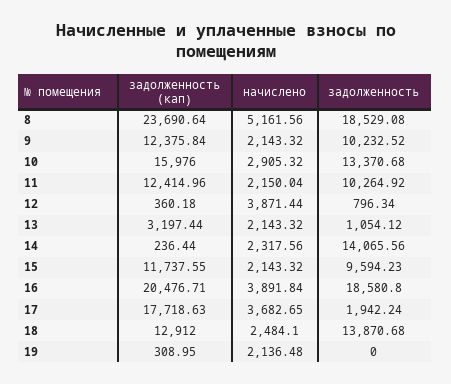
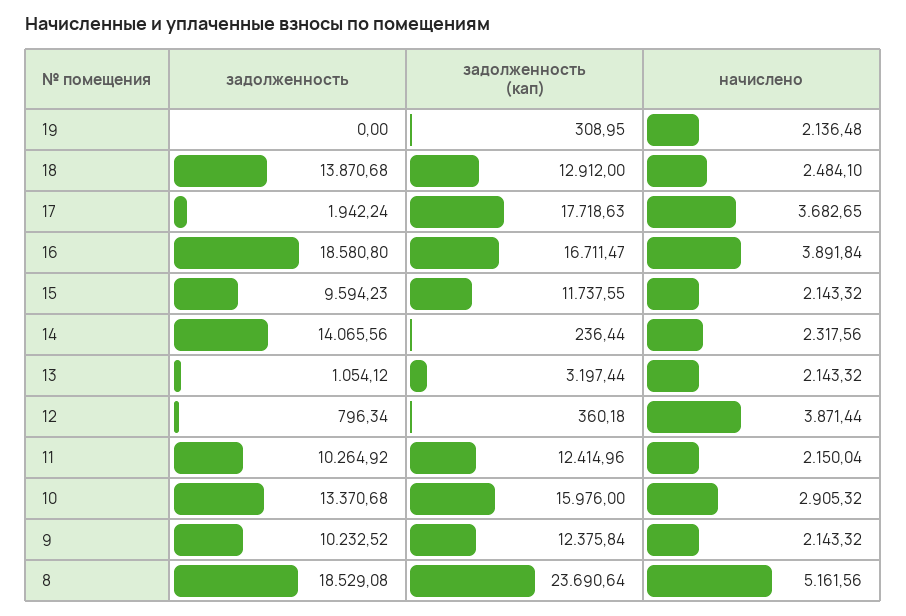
задолженность (кап), 16: 20476.71 -> 16711.47

